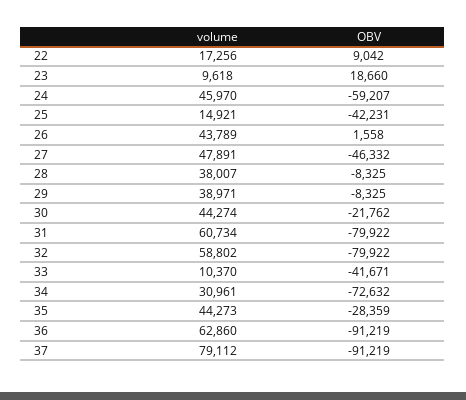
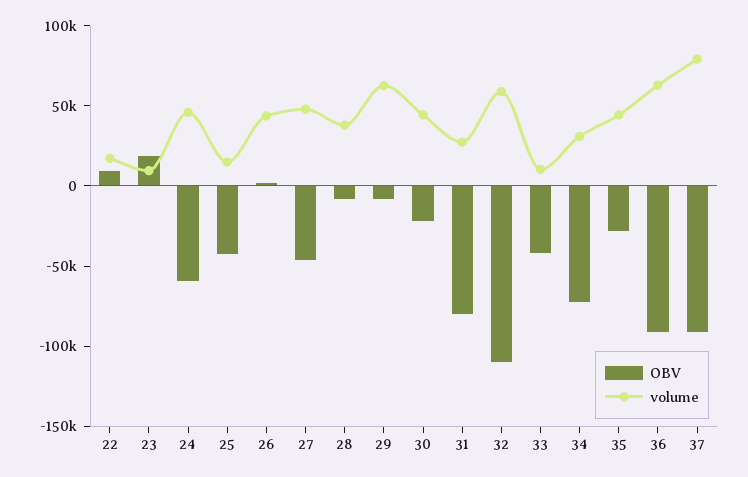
volume, 29: 38971 -> 60000
volume, 31: 60734 -> 30000
OBV, 32: -79922 -> -110000

